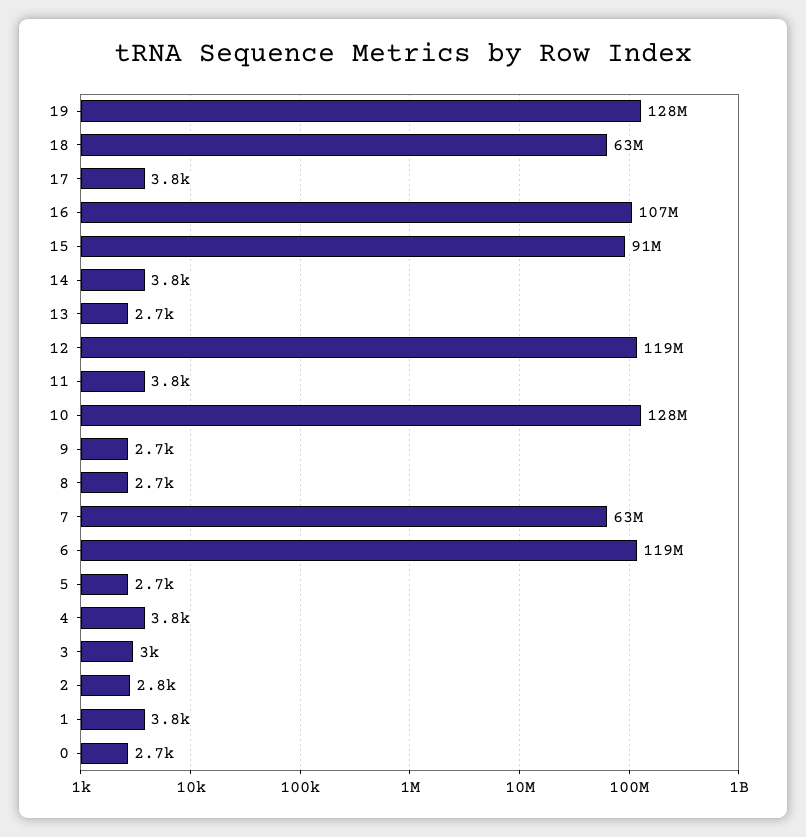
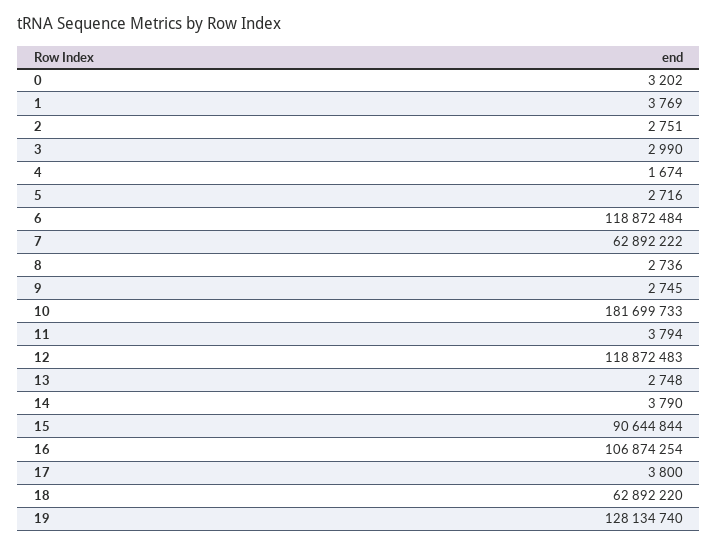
10: 128000000 -> 181699733
4: 3800 -> 1674
0: 2700 -> 3202

